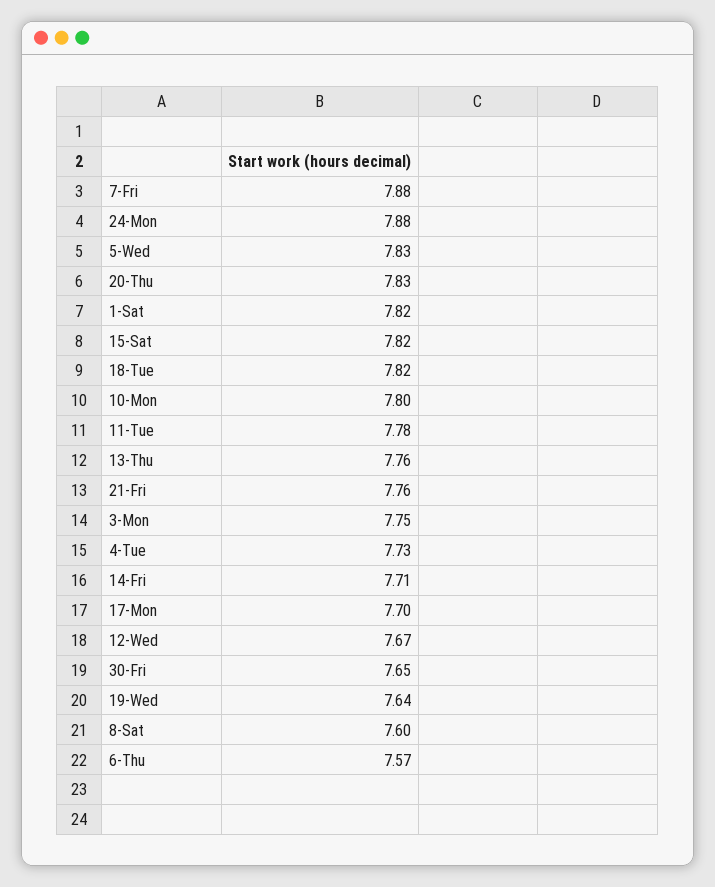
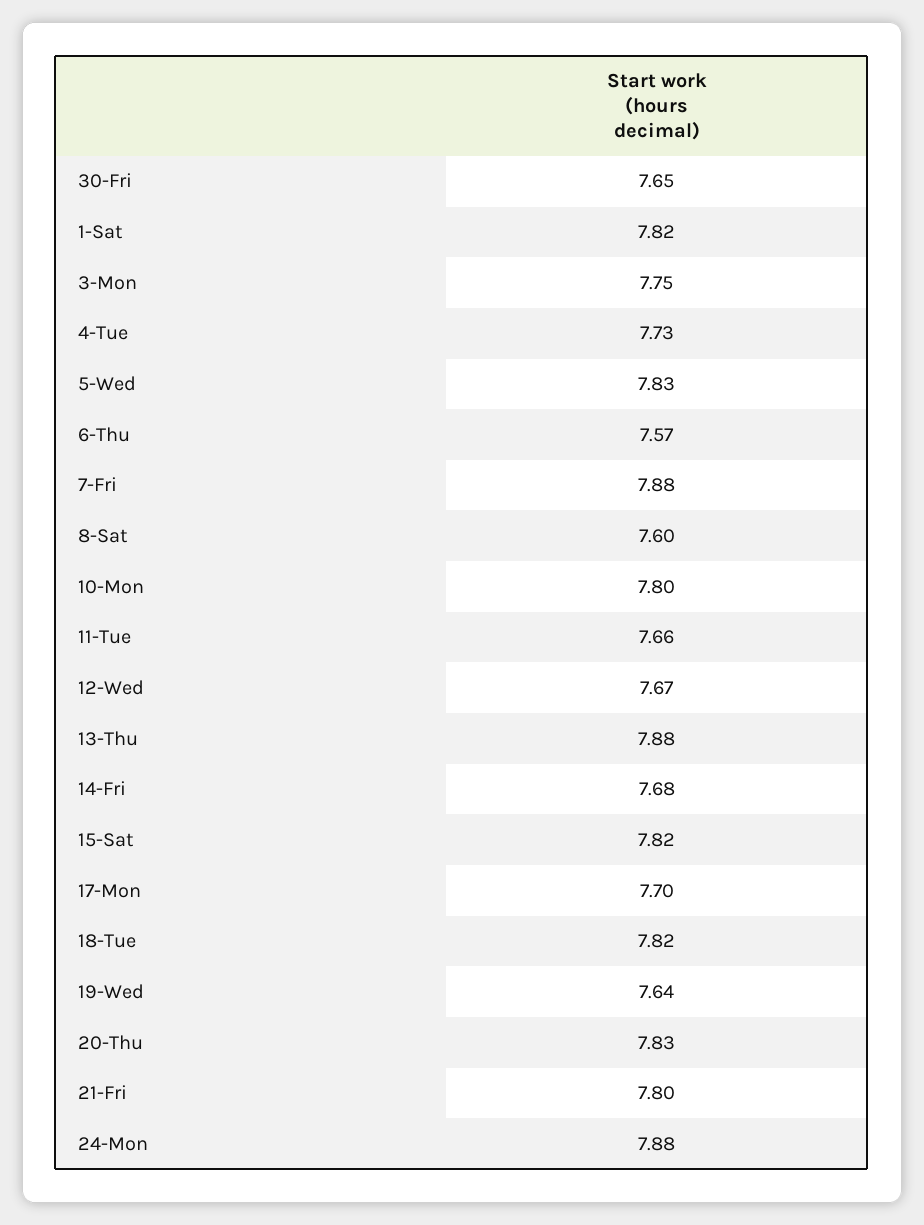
11-Tue: 7.78 -> 7.66
13-Thu: 7.76 -> 7.88
21-Fri: 7.76 -> 7.8
14-Fri: 7.71 -> 7.68

